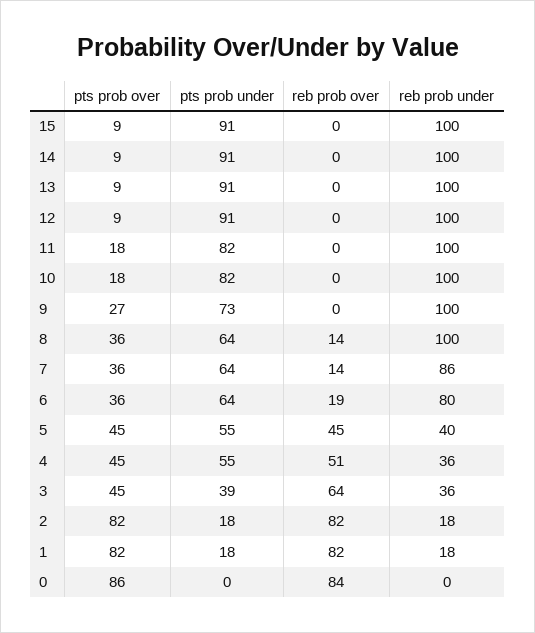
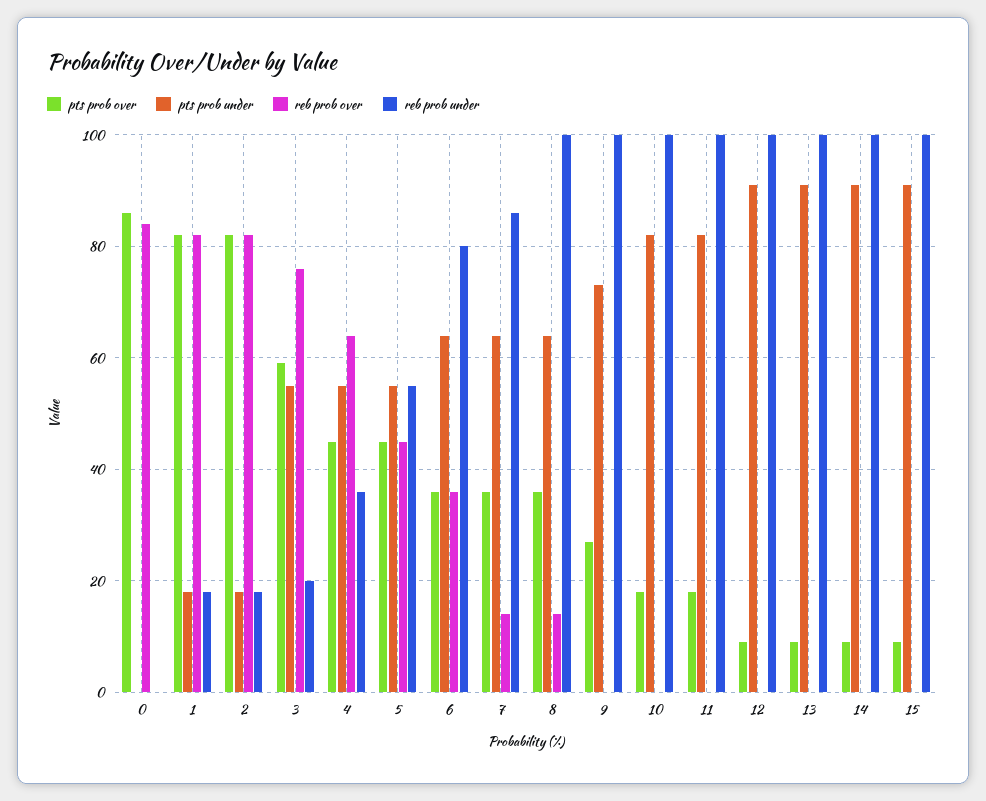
reb prob over, 6: 19 -> 35
reb prob under, 5: 40 -> 55
reb prob over, 4: 51 -> 65
pts prob over, 3: 45 -> 60
pts prob under, 3: 39 -> 55
reb prob over, 3: 64 -> 75
reb prob under, 3: 36 -> 20

